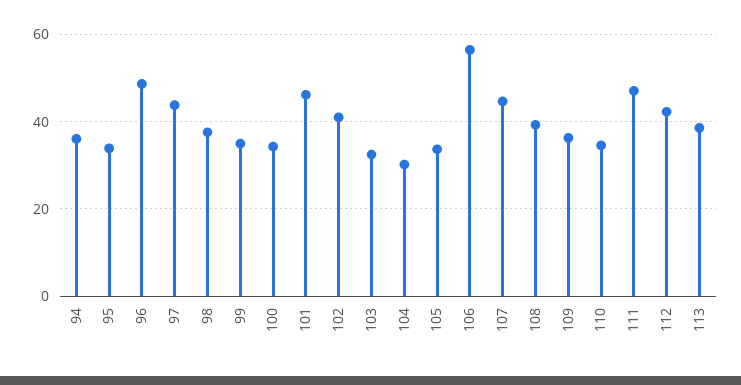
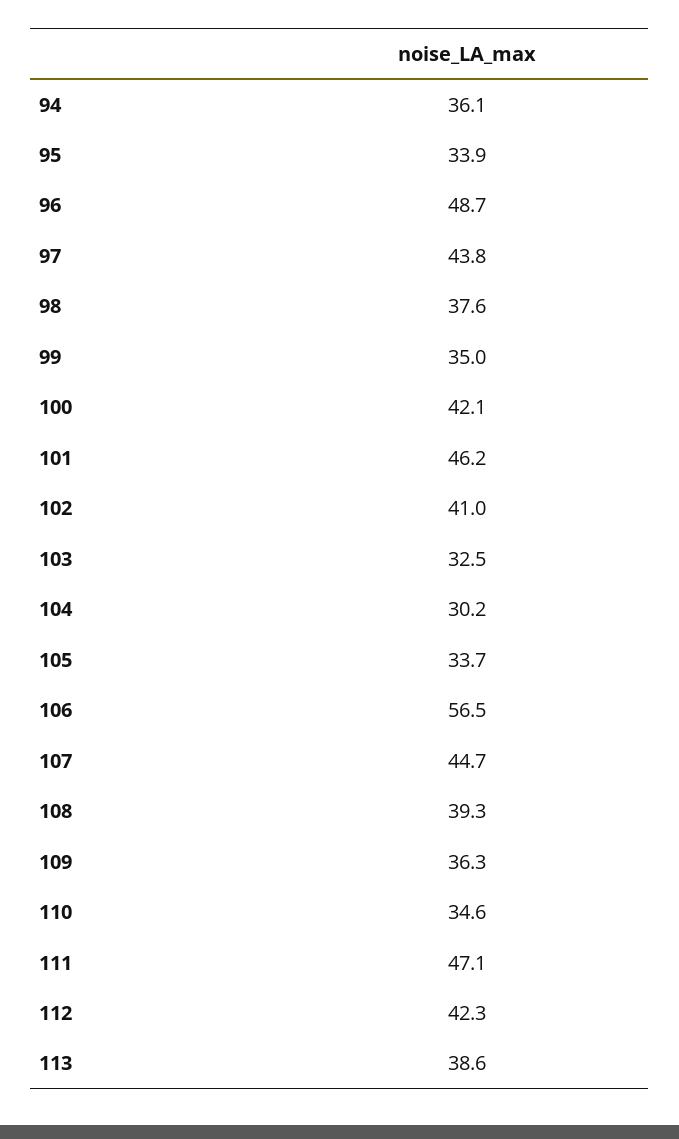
100: 34 -> 42.1

